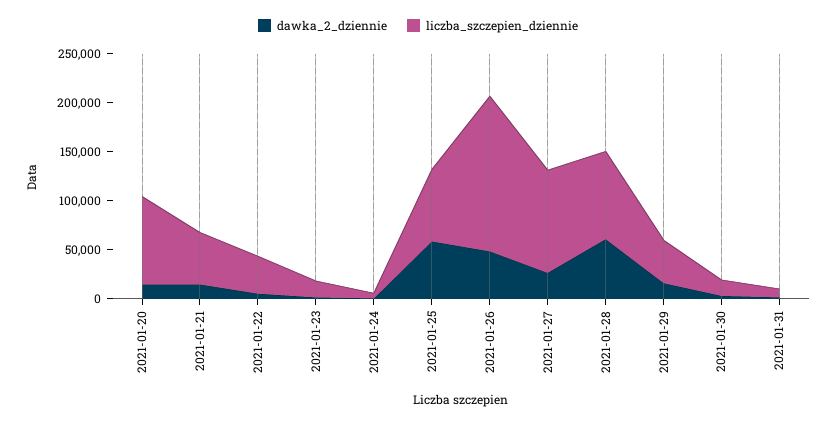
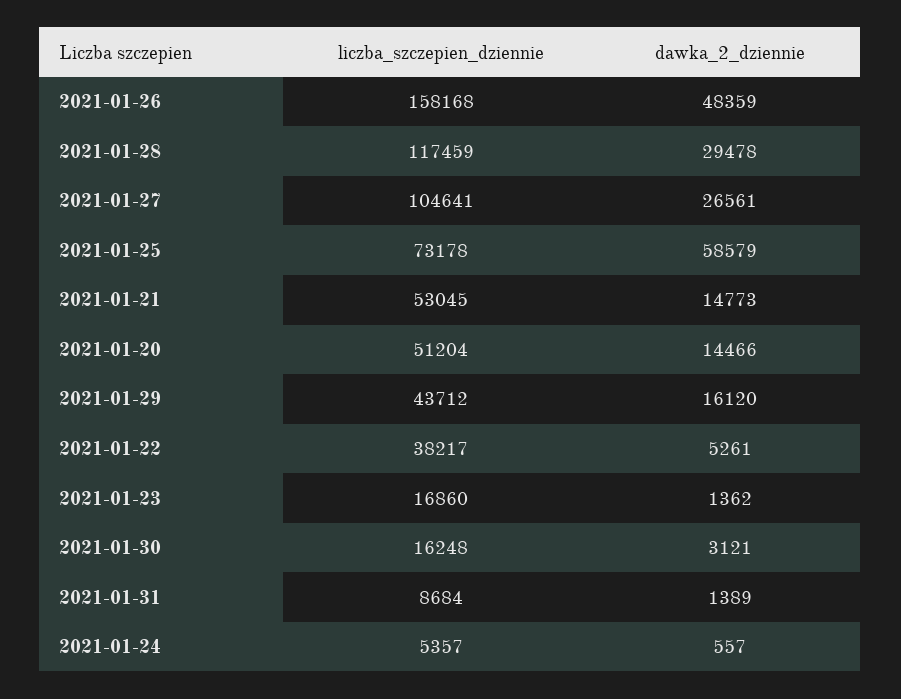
liczba_szczepien_dziennie, 2021-01-20: 90000 -> 51204
dawka_2_dziennie, 2021-01-28: 60000 -> 29478
liczba_szczepien_dziennie, 2021-01-28: 90000 -> 117459

